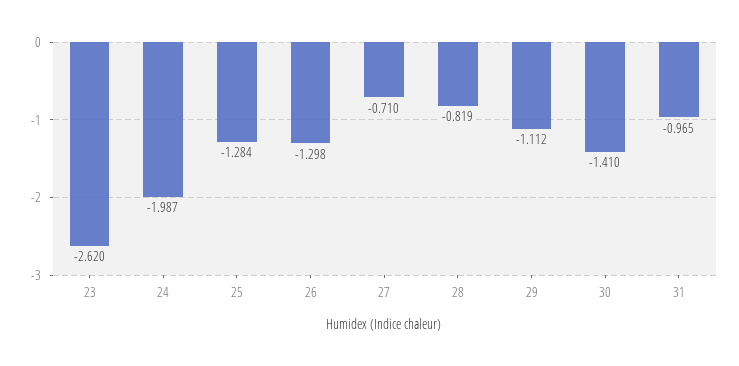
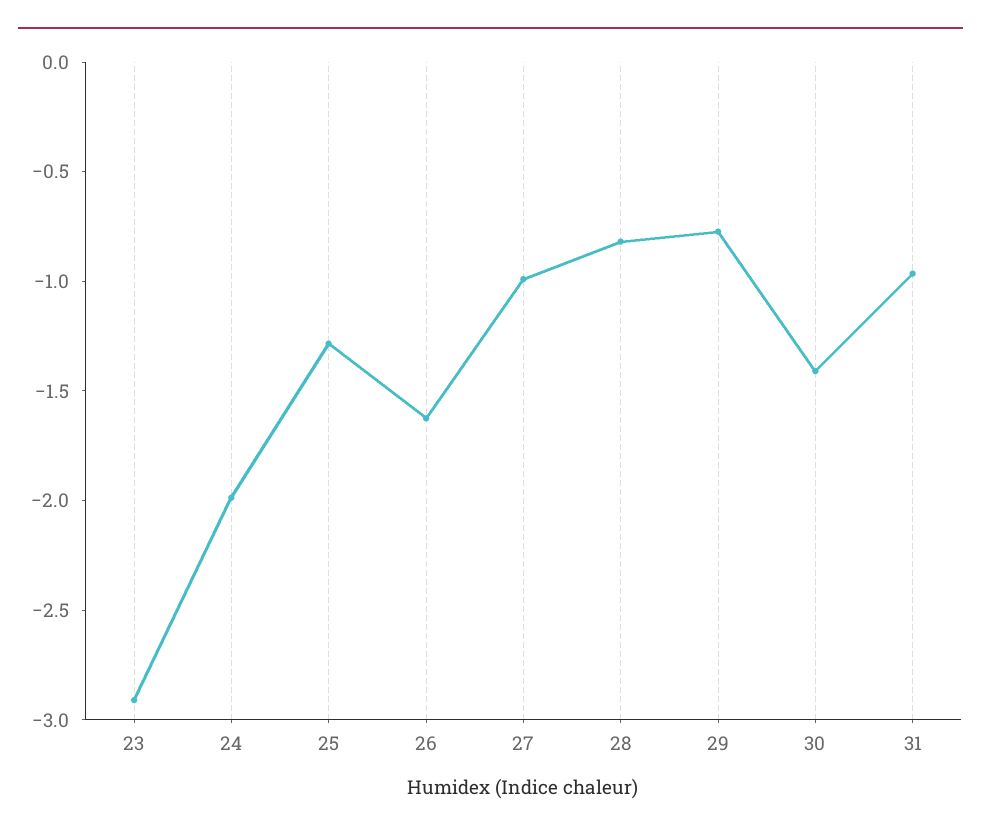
23: -2.62 -> -2.9
26: -1.298 -> -1.6
27: -0.71 -> -1
29: -1.112 -> -0.8

